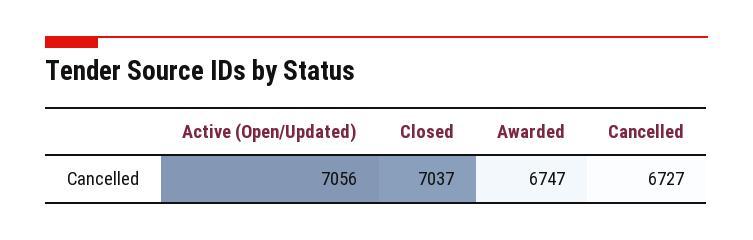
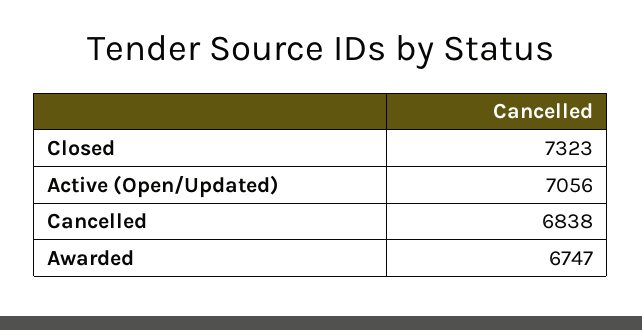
Closed: 7037 -> 7323
Cancelled: 6727 -> 6838

